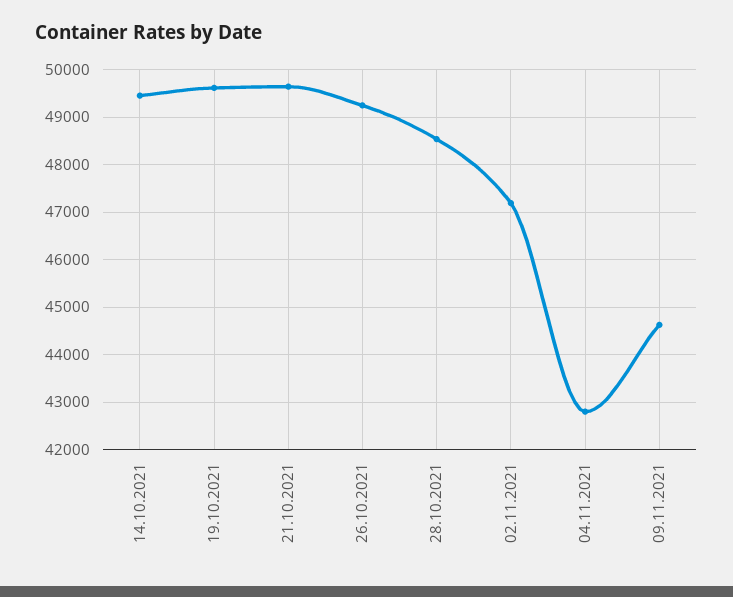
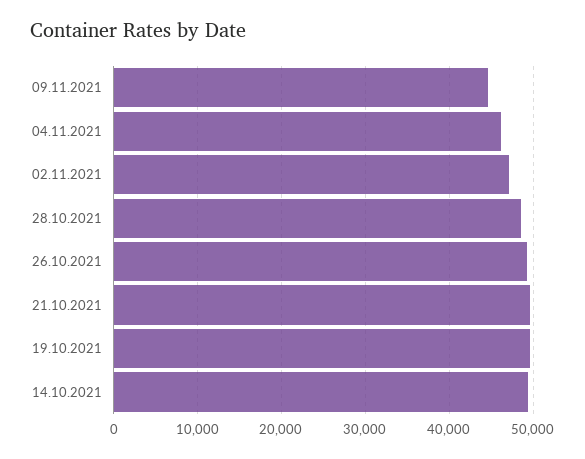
04.11.2021: 42800 -> 46000

